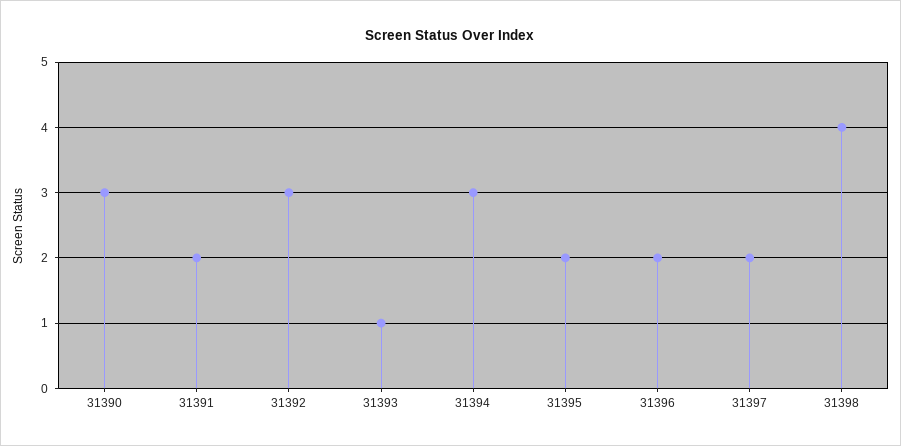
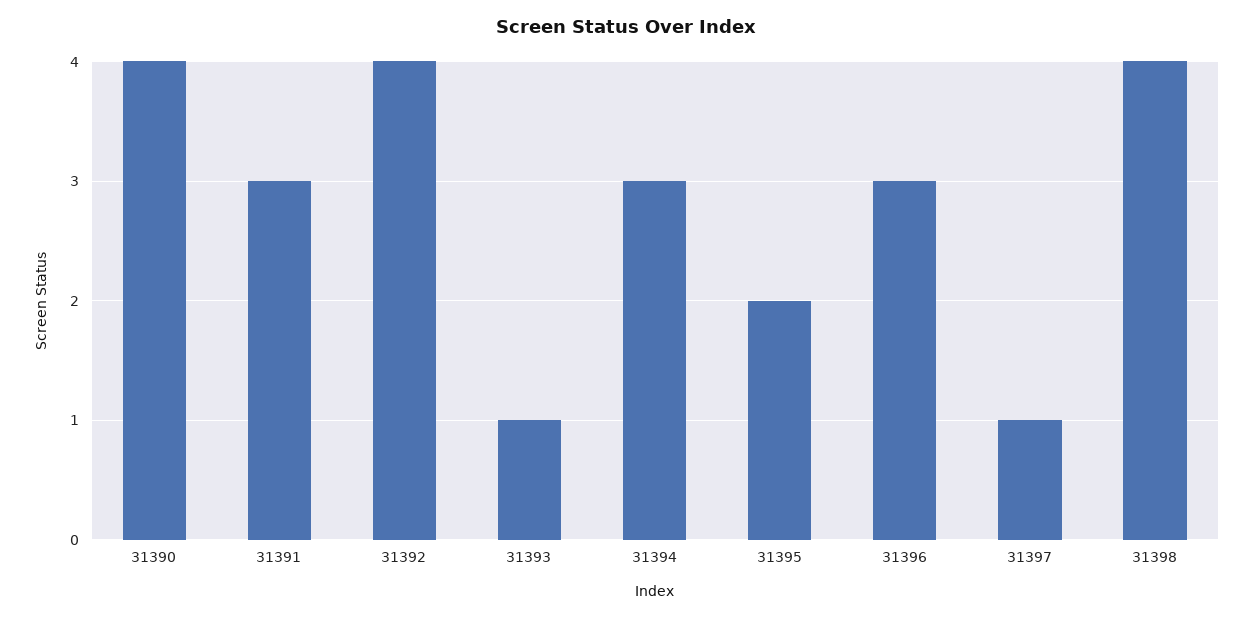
31390: 3 -> 4
31391: 2 -> 3
31392: 3 -> 4
31396: 2 -> 3
31397: 2 -> 1

